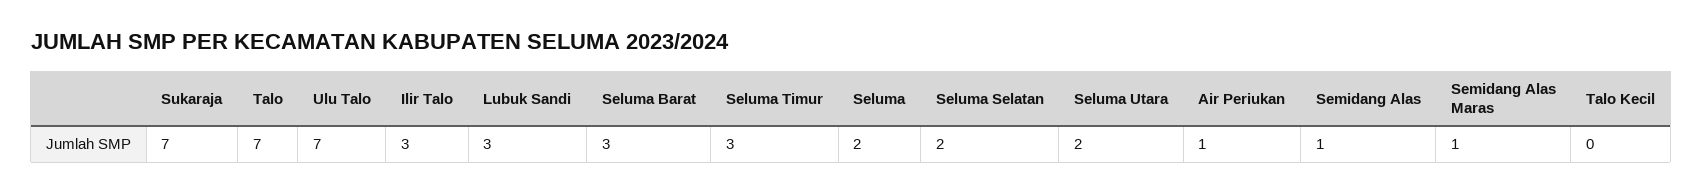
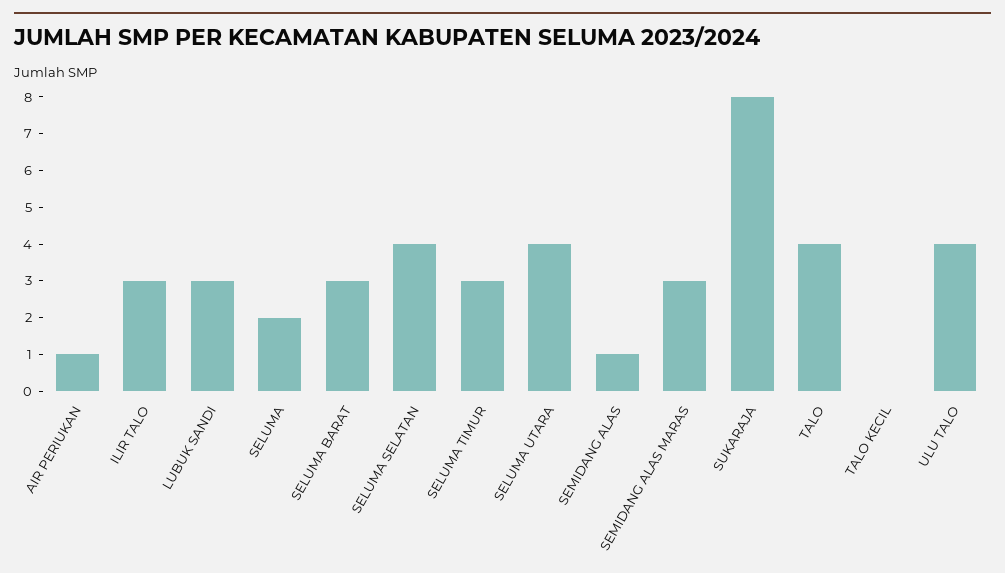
Sukaraja: 7 -> 8
Talo: 7 -> 4
Ulu Talo: 7 -> 4
Seluma Selatan: 2 -> 4
Seluma Utara: 2 -> 4
Semidang Alas Maras: 1 -> 3

